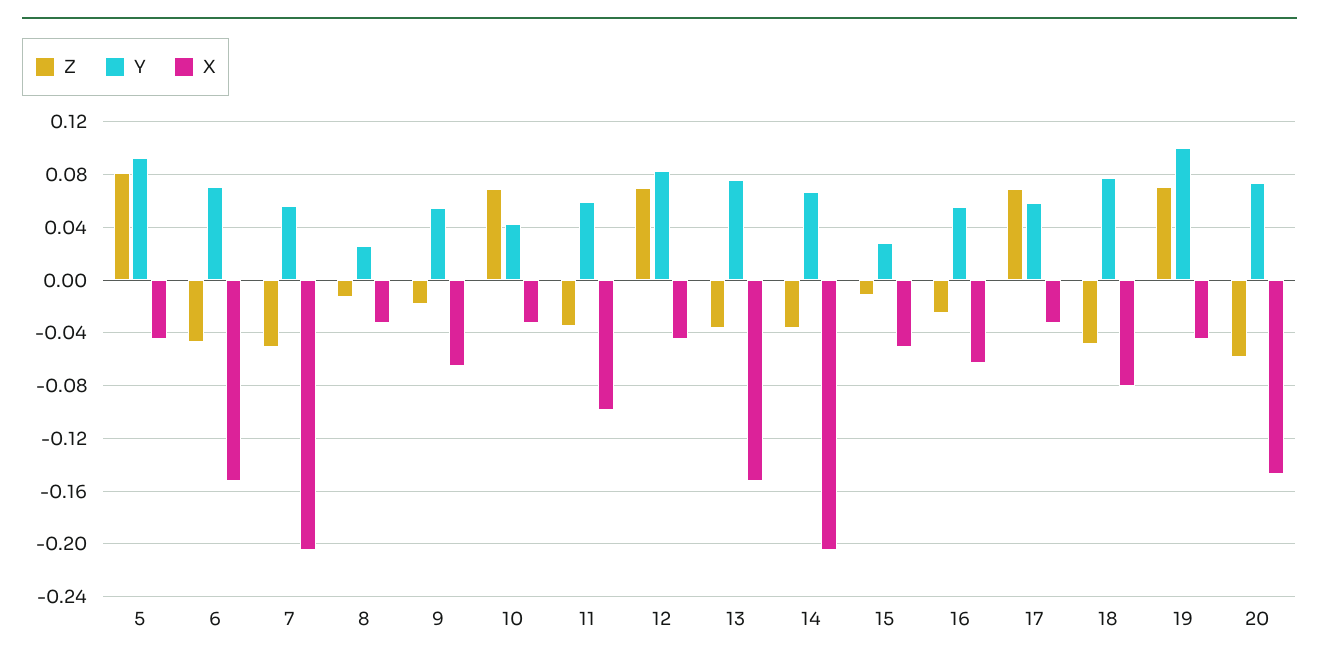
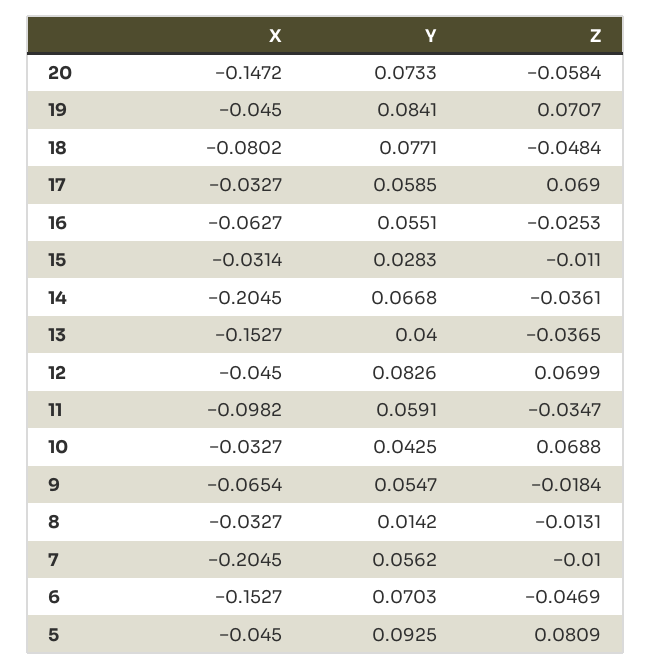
Z, 7: -0.05 -> -0.01
Y, 8: 0.025 -> 0.0142
Y, 13: 0.075 -> 0.04
X, 15: -0.05 -> -0.0314
Y, 19: 0.1 -> 0.0841

